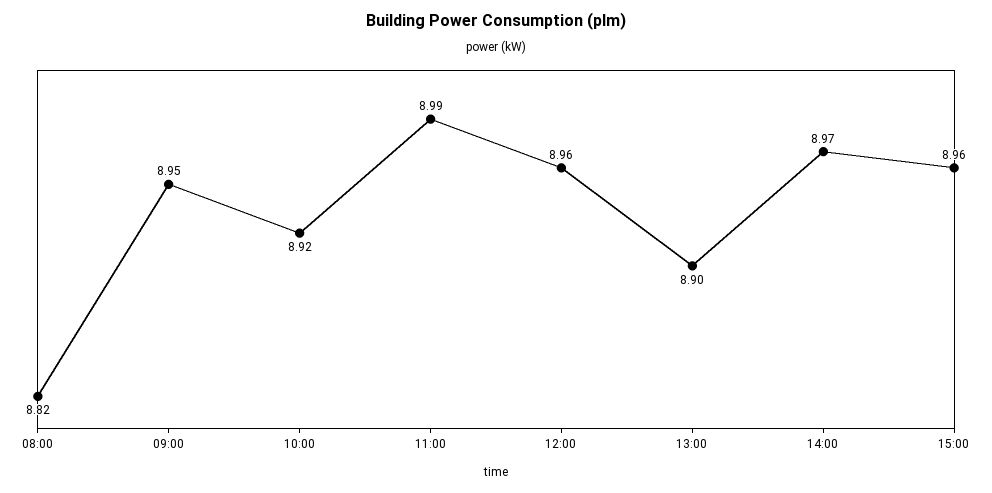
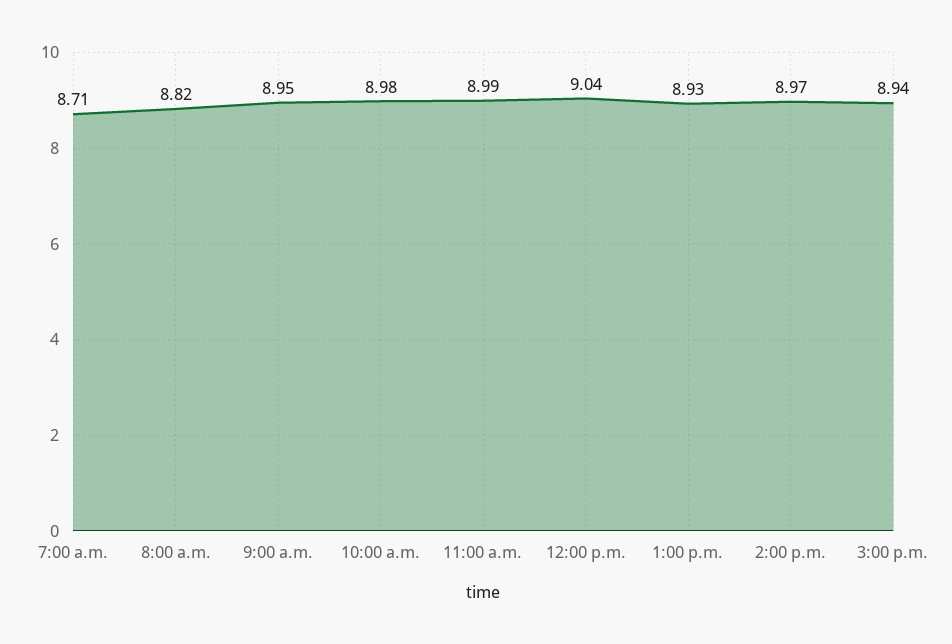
10:00: 8.92 -> 8.98
12:00: 8.96 -> 9.04
13:00: 8.9 -> 8.93
15:00: 8.96 -> 8.94
7:00 a.m.: none -> 8.71

